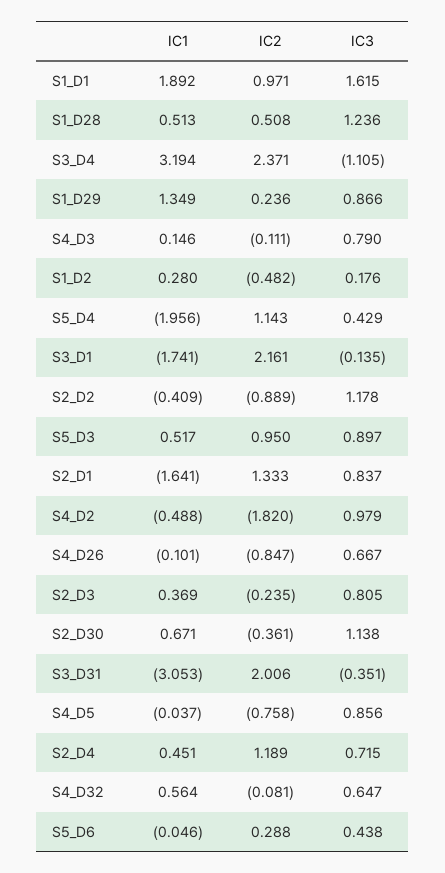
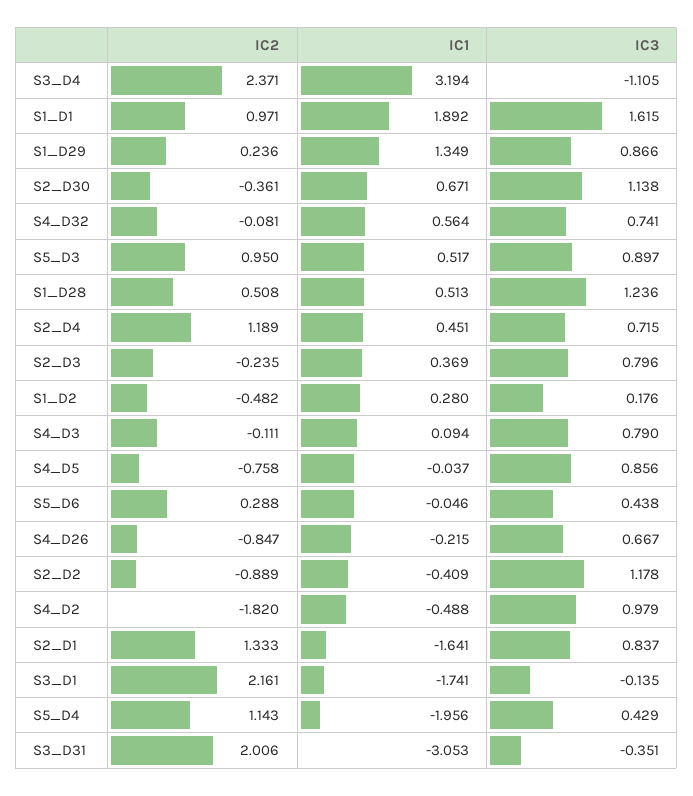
IC1, S4_D3: 0.146 -> 0.094
IC1, S4_D26: -0.101 -> -0.215
IC3, S2_D3: 0.805 -> 0.796
IC3, S4_D32: 0.647 -> 0.741

